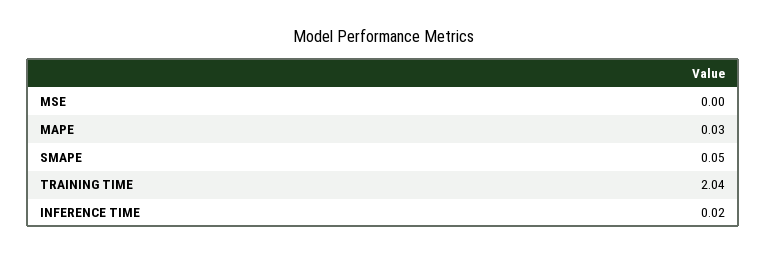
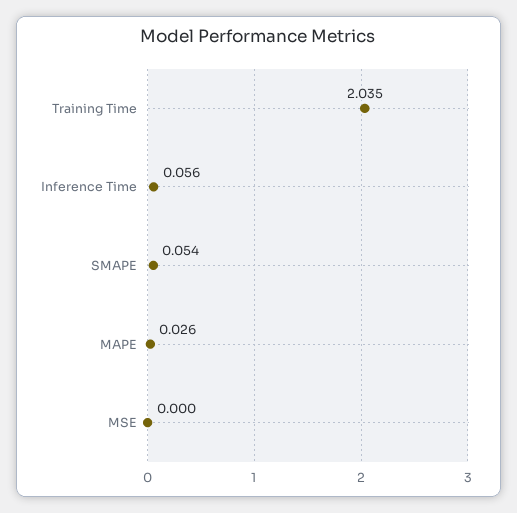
INFERENCE TIME: 0.02 -> 0.056

